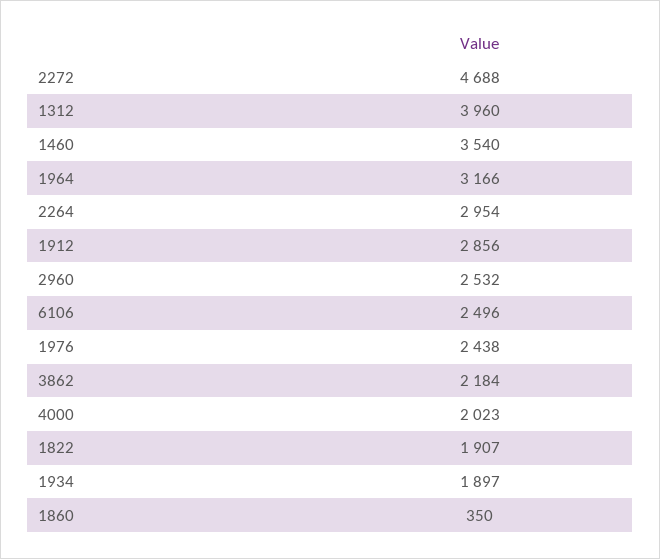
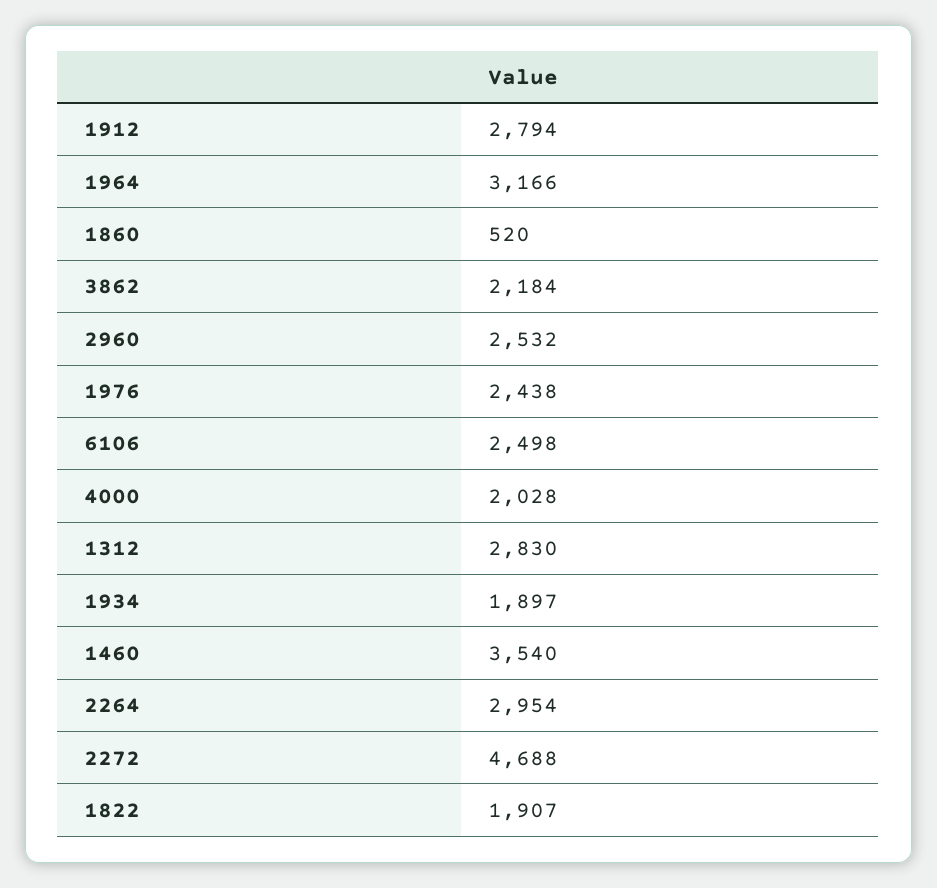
1312: 3960 -> 2830
1912: 2856 -> 2794
6106: 2496 -> 2498
4000: 2023 -> 2028
1860: 350 -> 520

